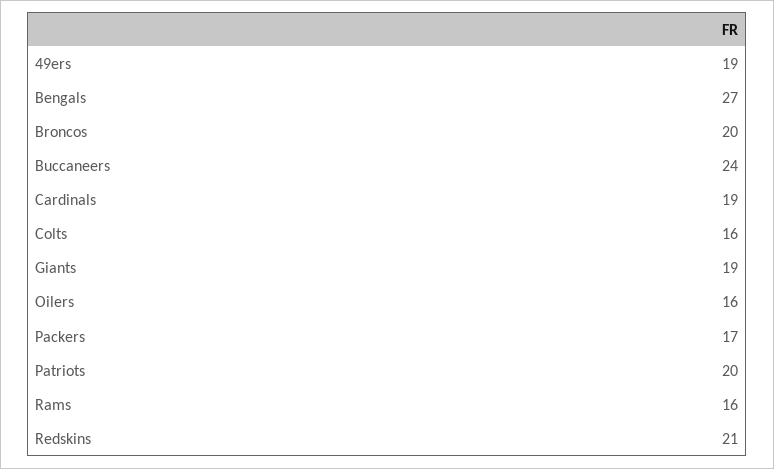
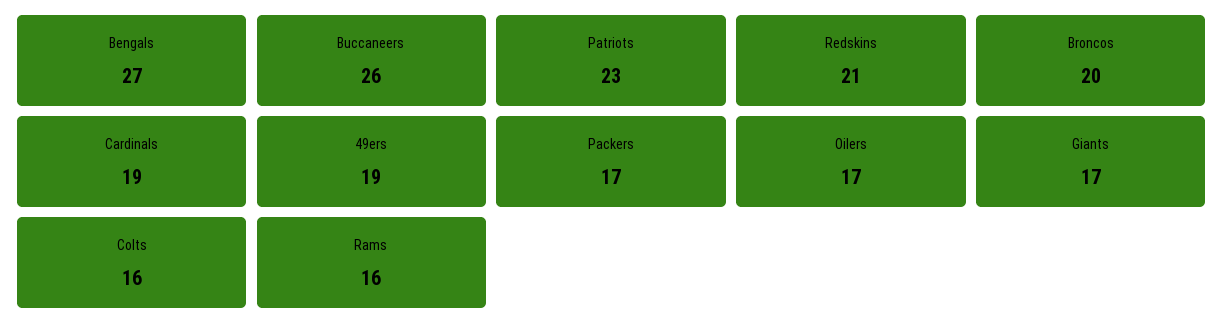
Buccaneers: 24 -> 26
Giants: 19 -> 17
Oilers: 16 -> 17
Patriots: 20 -> 23

